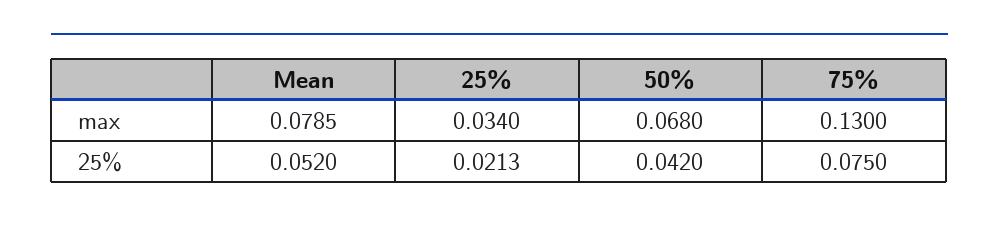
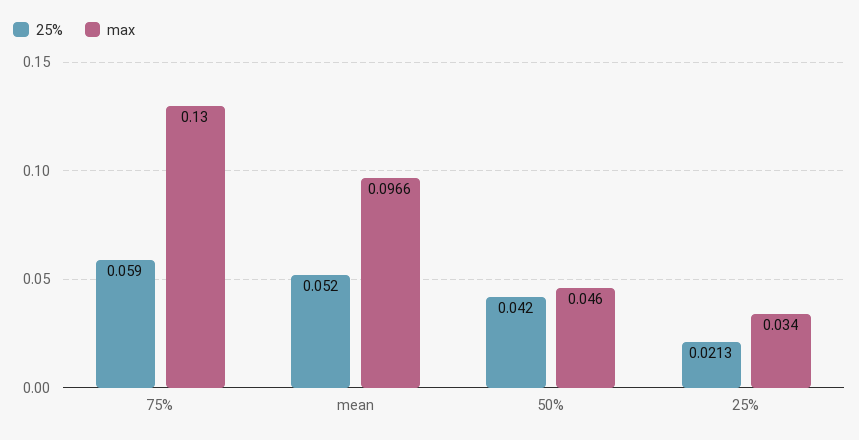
max, Mean: 0.0785 -> 0.0966
max, 50%: 0.068 -> 0.046
25%, 75%: 0.075 -> 0.059

